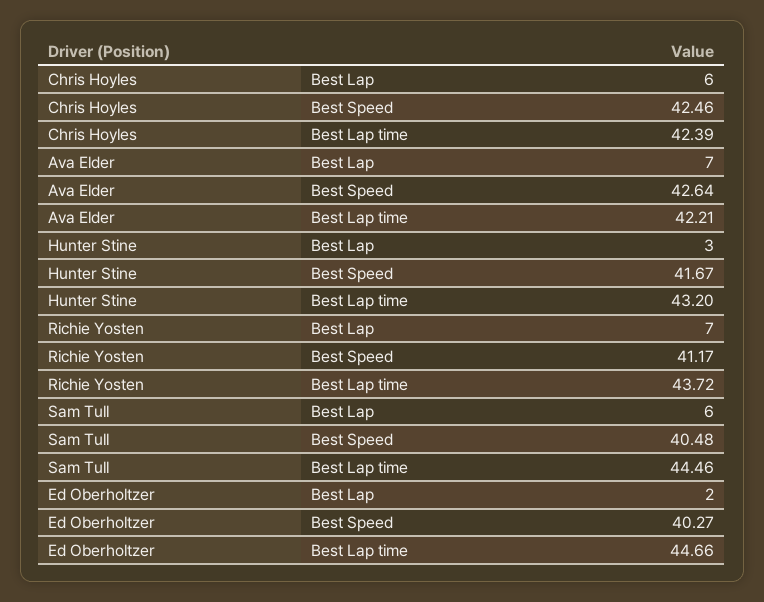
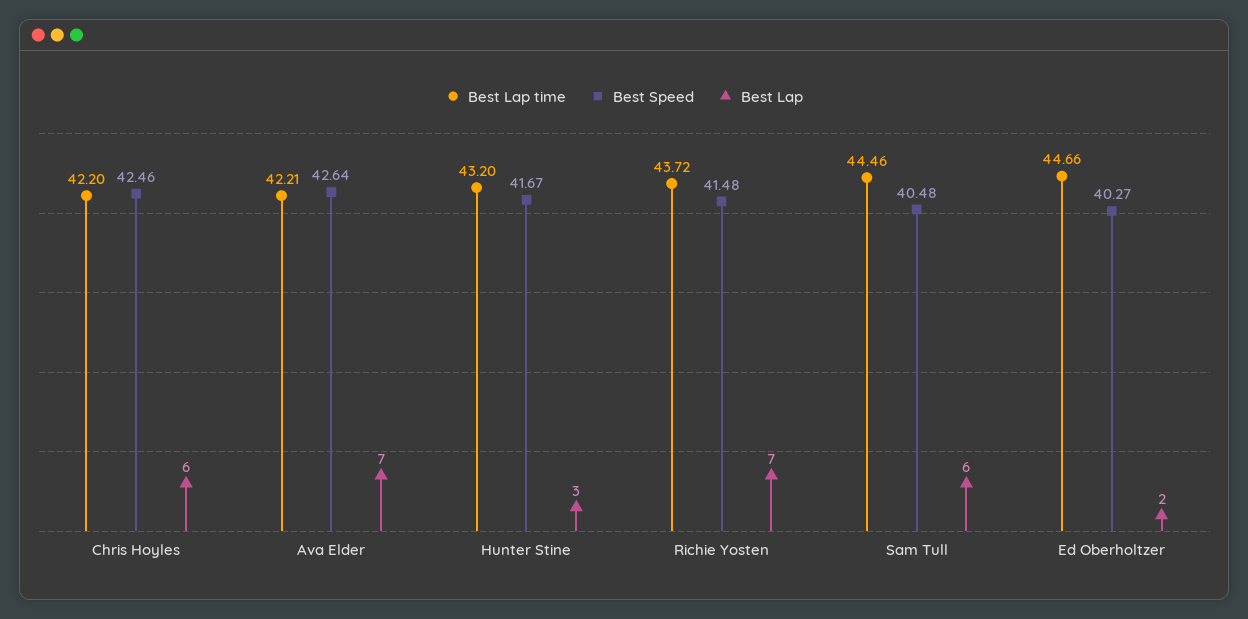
Best Lap time, Chris Hoyles: 42.39 -> 42.2
Best Speed, Richie Yosten: 41.17 -> 41.48

